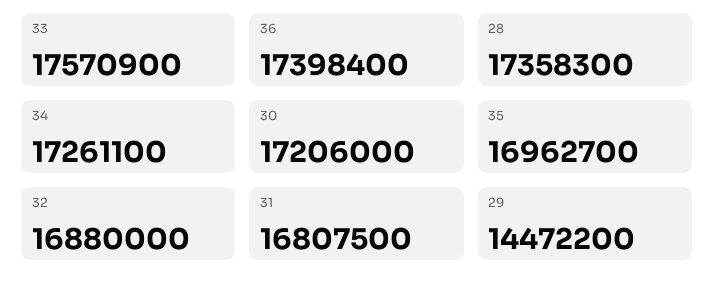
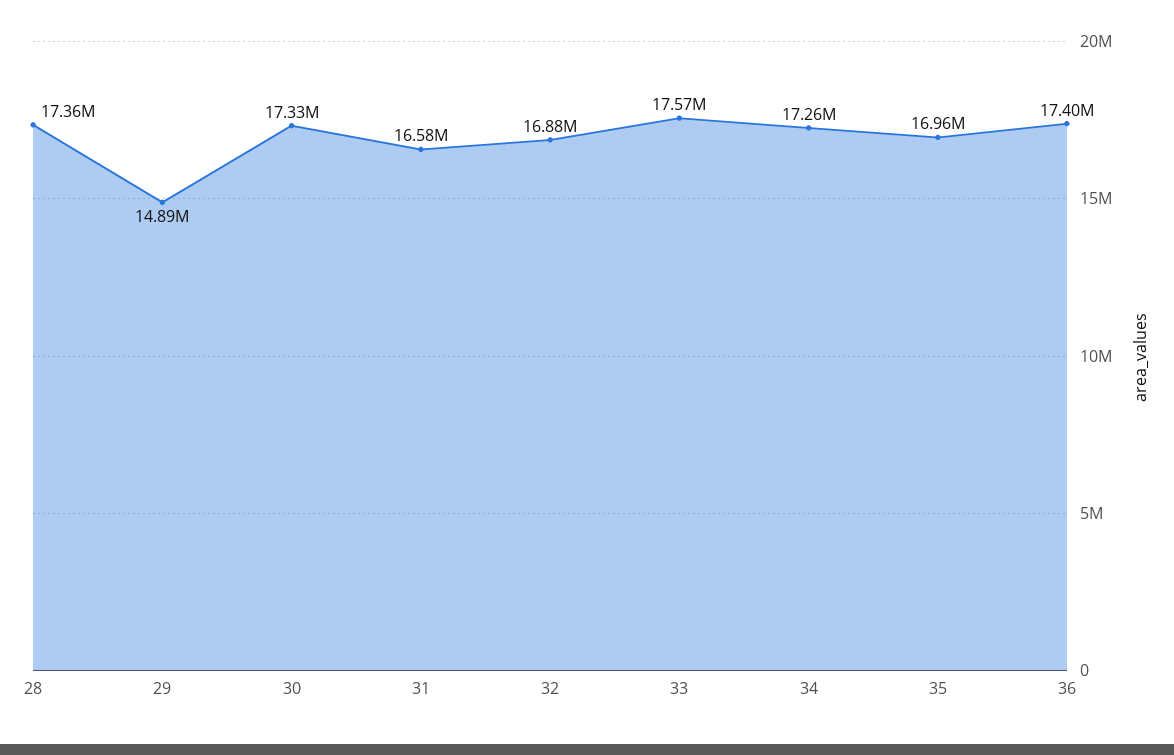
30: 17206000 -> 17330000
31: 16807500 -> 16580000
29: 14472200 -> 14890000

